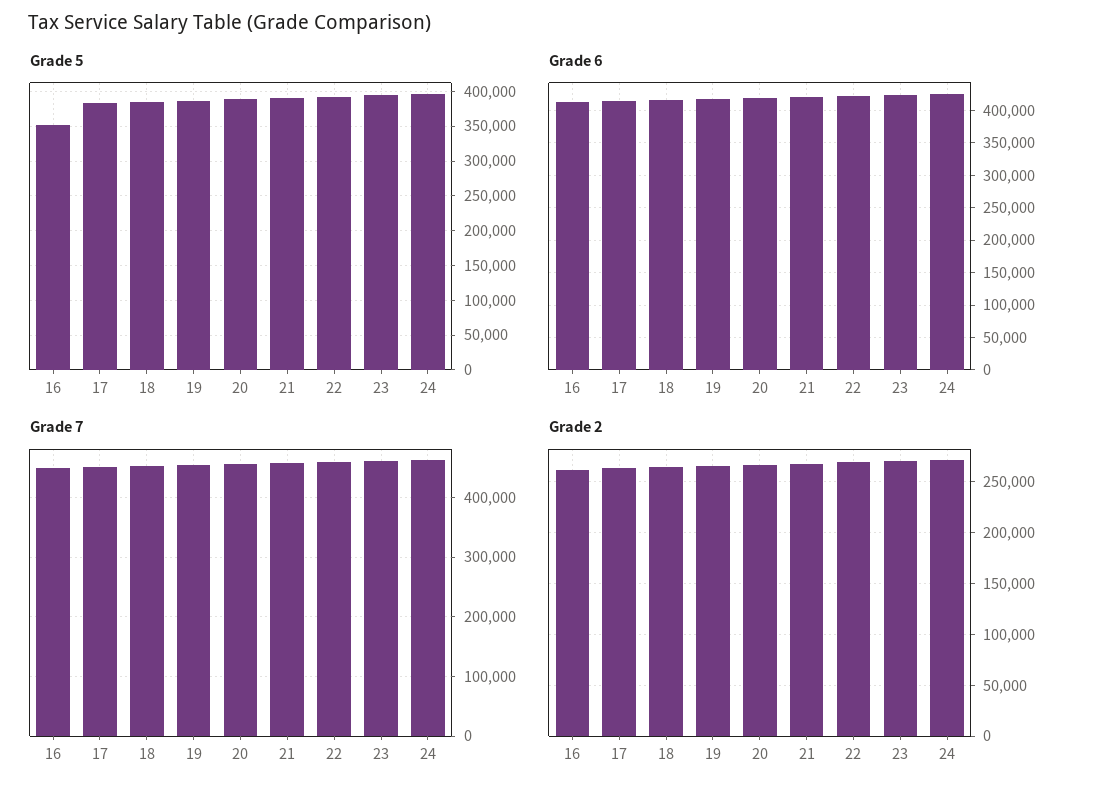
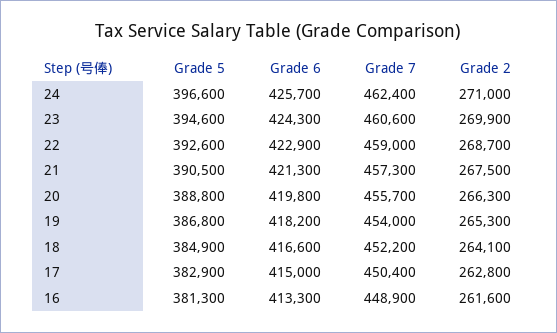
Grade 5, 16: 350000 -> 381300

